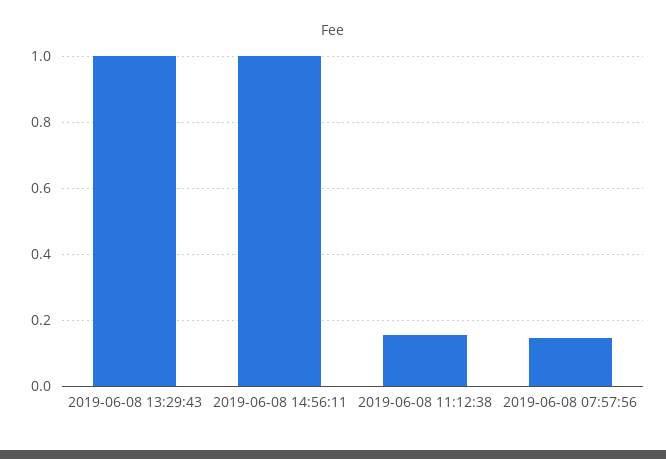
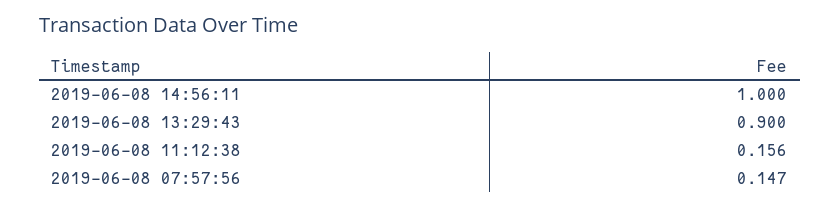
2019-06-08 13:29:43: 1 -> 0.9

